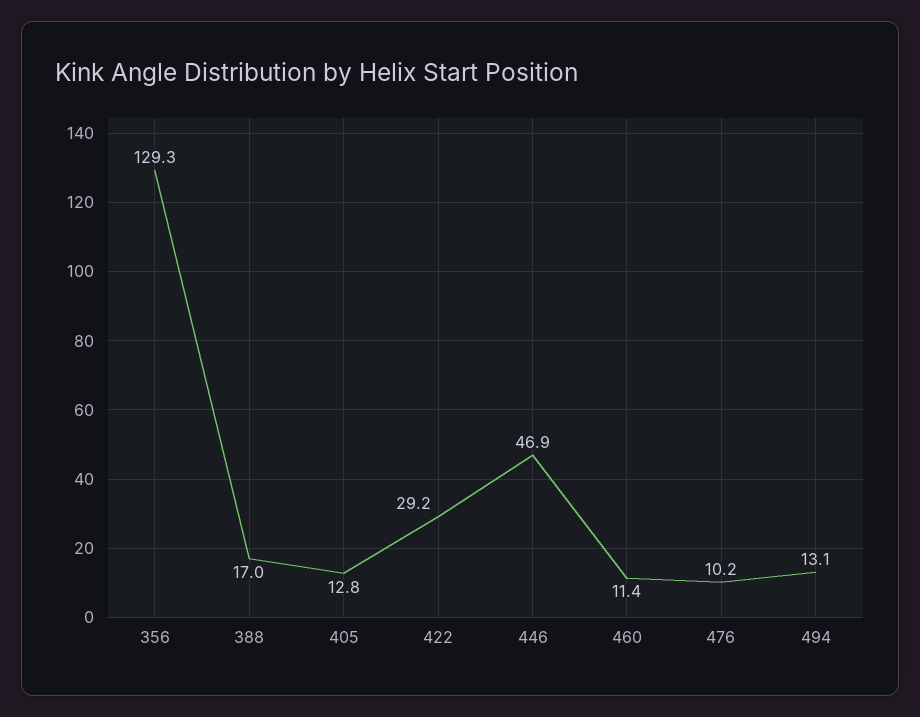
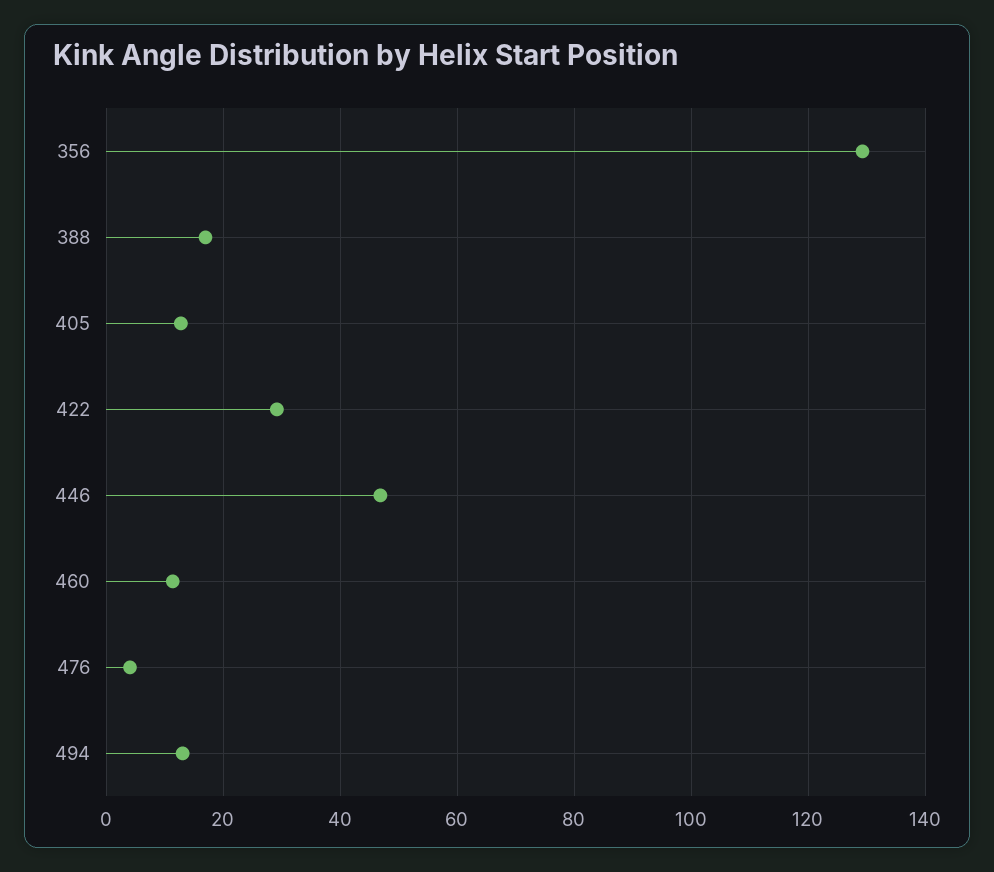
476: 10.2 -> 4

